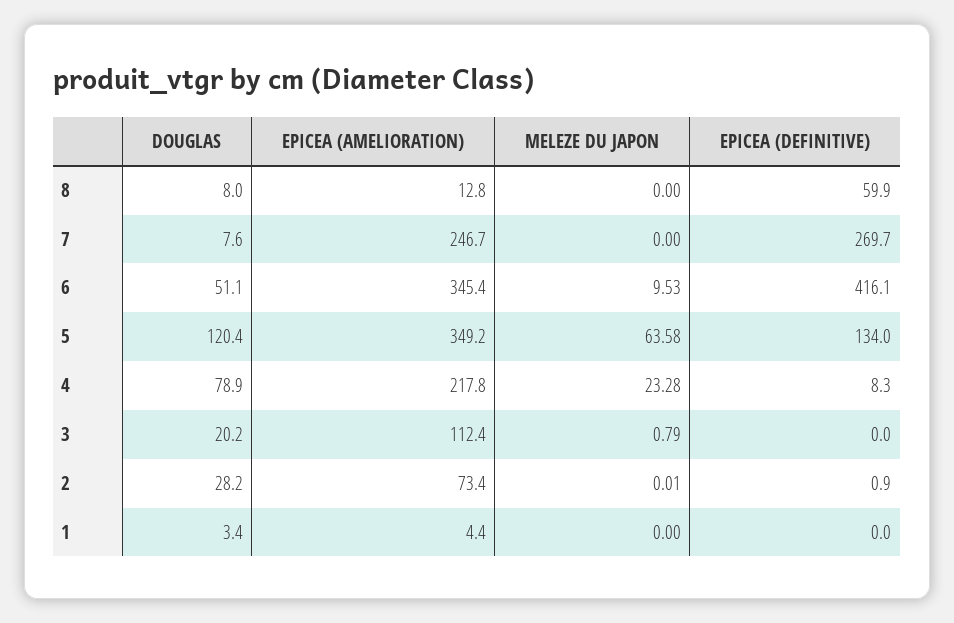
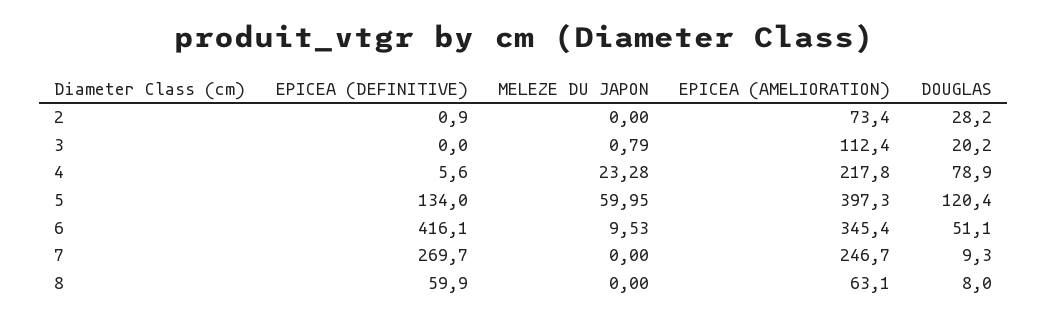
EPICEA (AMELIORATION), 8: 12.8 -> 63.1
DOUGLAS, 7: 7.6 -> 9.3
EPICEA (AMELIORATION), 5: 349.2 -> 397.3
MELEZE DU JAPON, 5: 63.58 -> 59.95
EPICEA (DEFINITIVE), 4: 8.3 -> 5.6
MELEZE DU JAPON, 2: 0.01 -> 0
DOUGLAS, 1: 3.4 -> none
EPICEA (AMELIORATION), 1: 4.4 -> none
MELEZE DU JAPON, 1: 0 -> none
EPICEA (DEFINITIVE), 1: 0 -> none

